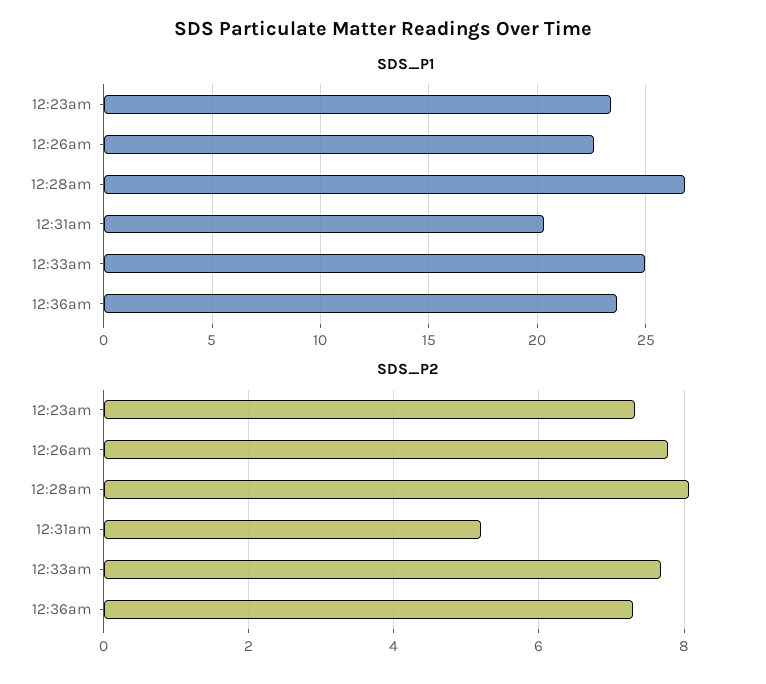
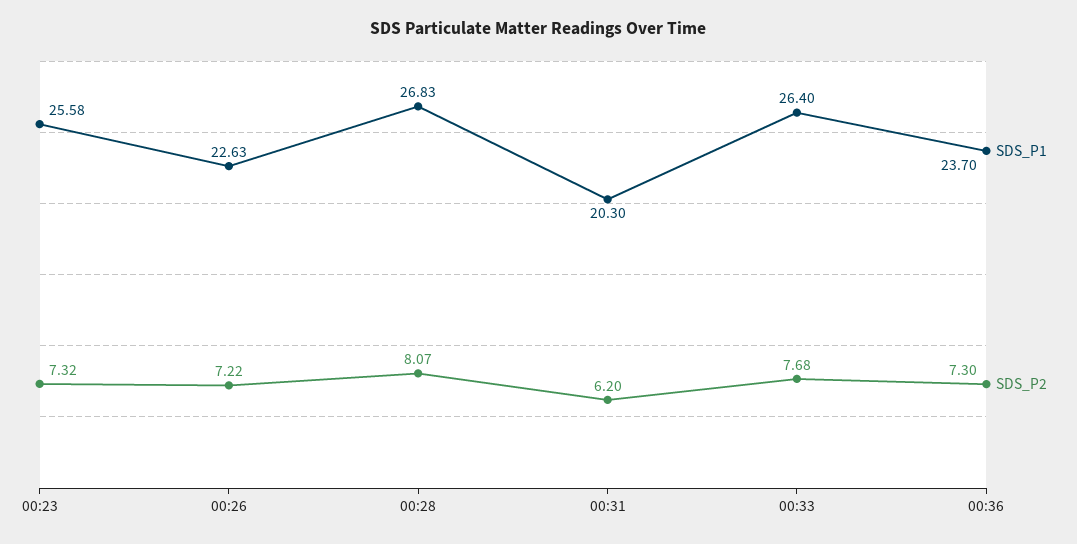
SDS_P1, 12:23am: 23.5 -> 25.58
SDS_P1, 12:33am: 25 -> 26.4
SDS_P2, 12:26am: 7.8 -> 7.22
SDS_P2, 12:31am: 5.2 -> 6.2

